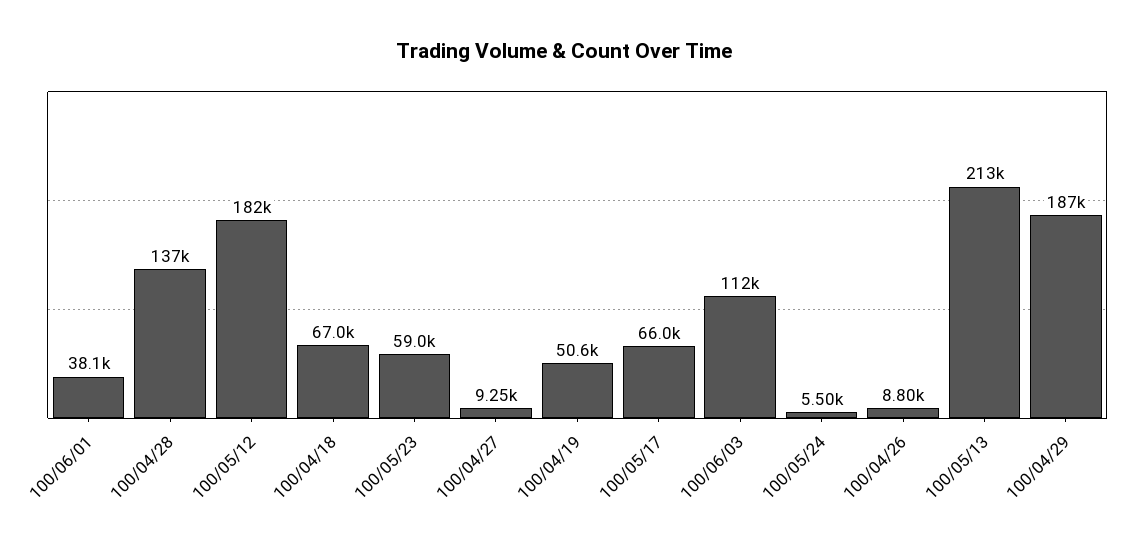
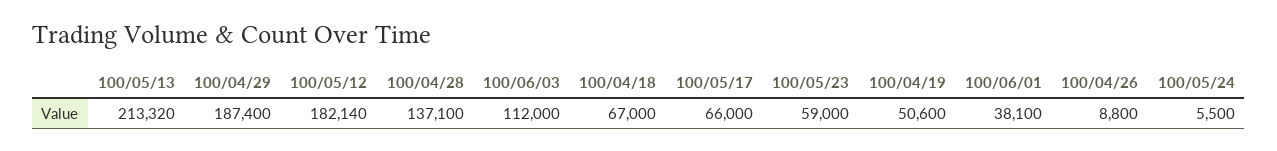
100/04/27: 9250 -> none

